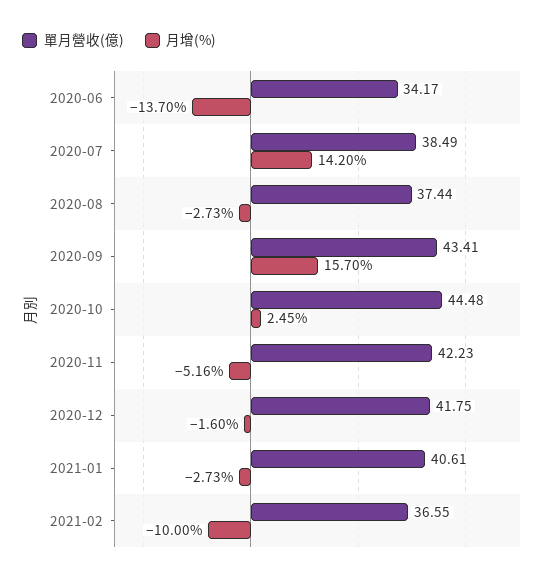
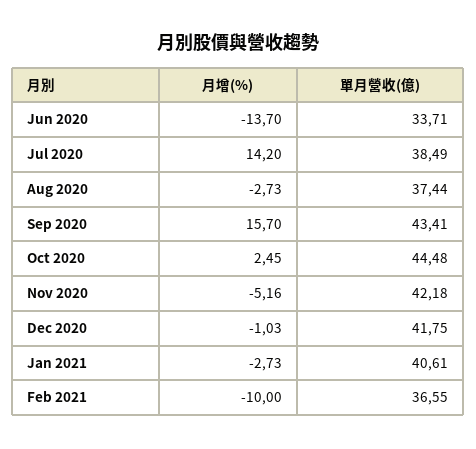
單月營收(億), 2020-06: 34.17 -> 33.71
單月營收(億), 2020-11: 42.23 -> 42.18
月增(%), 2020-12: -1.6 -> -1.03

